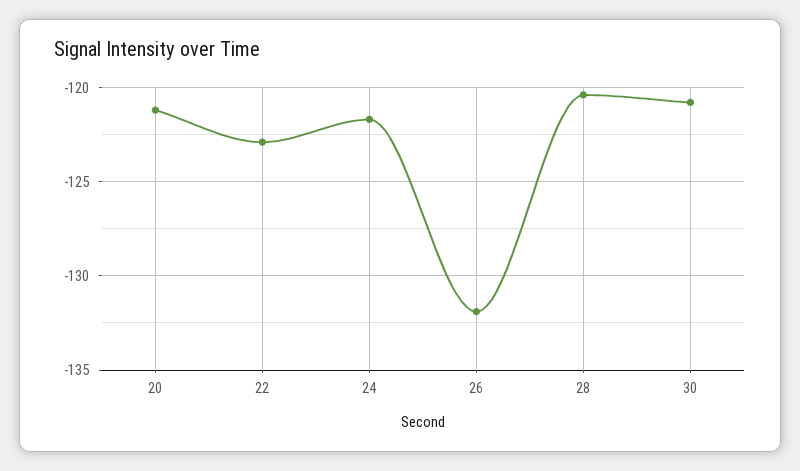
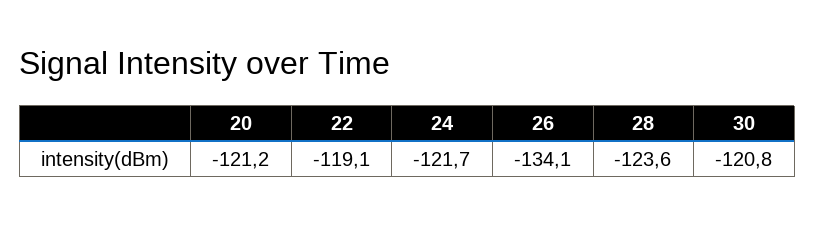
22: -123 -> -119.1
26: -132 -> -134.1
28: -120.5 -> -123.6

